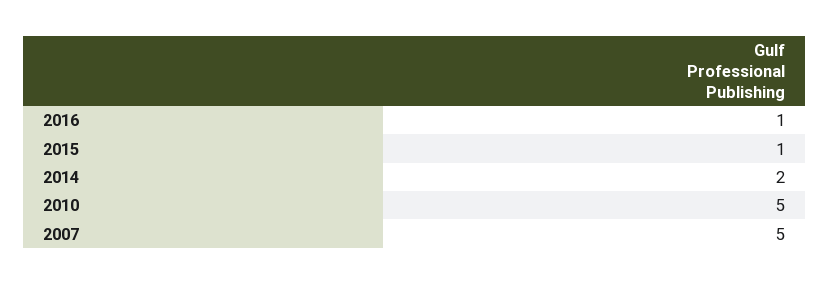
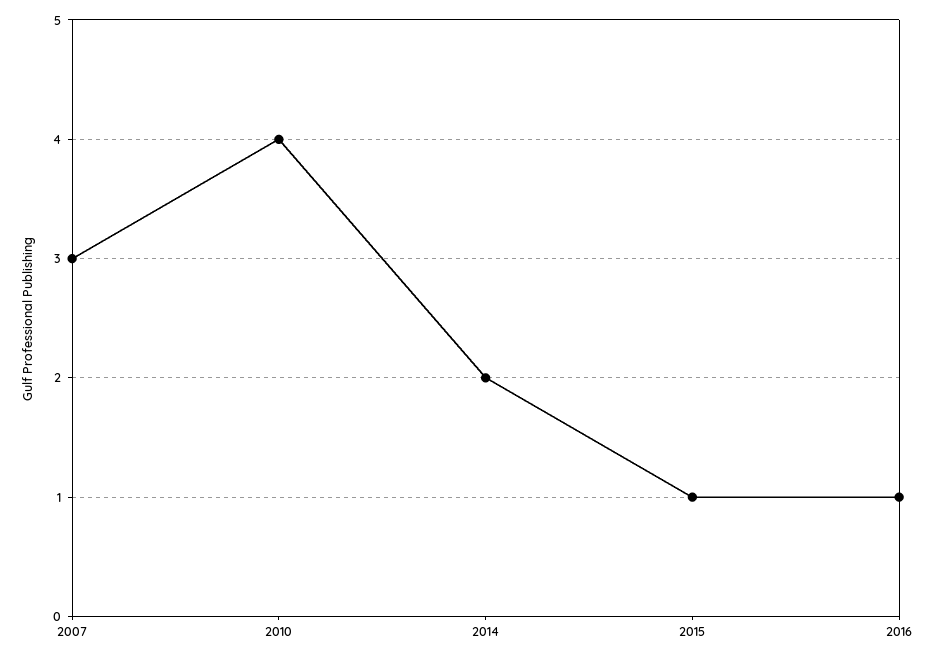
2010: 5 -> 4
2007: 5 -> 3

